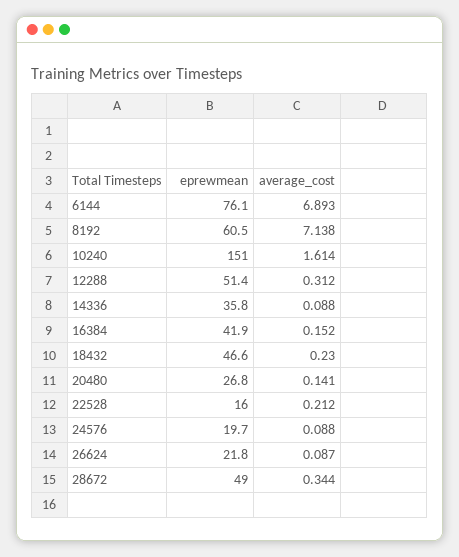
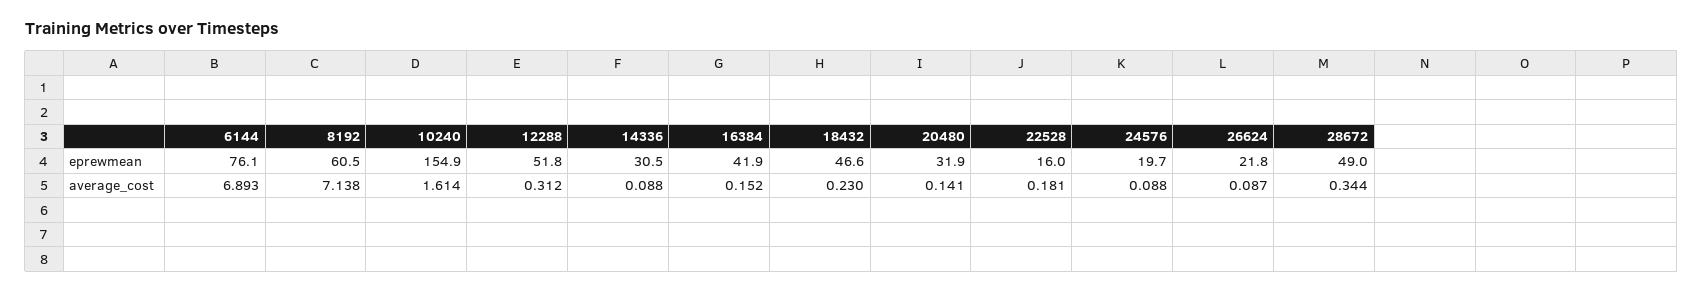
eprewmean, 10240: 151 -> 154.9
eprewmean, 12288: 51.4 -> 51.8
eprewmean, 14336: 35.8 -> 30.5
eprewmean, 20480: 26.8 -> 31.9
average_cost, 22528: 0.212 -> 0.181

